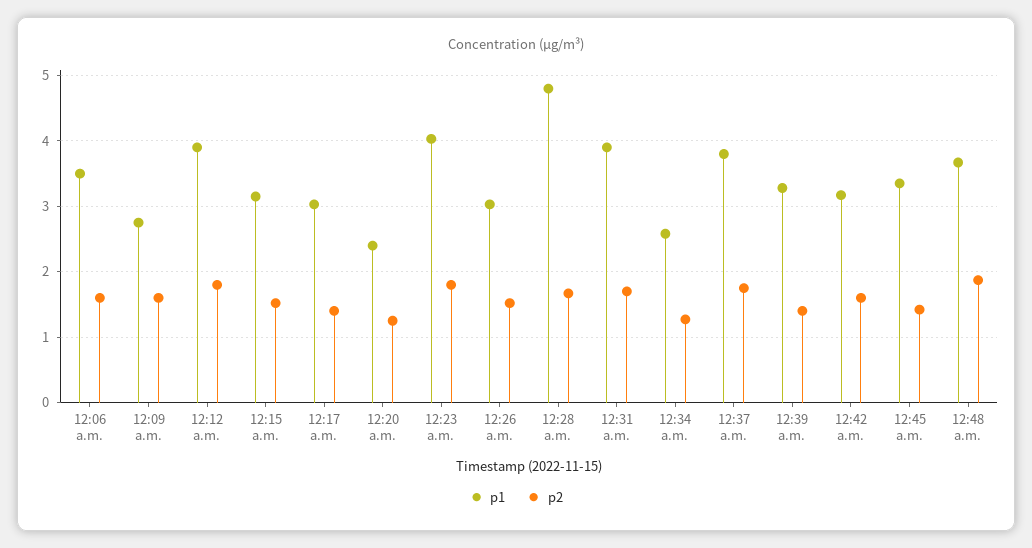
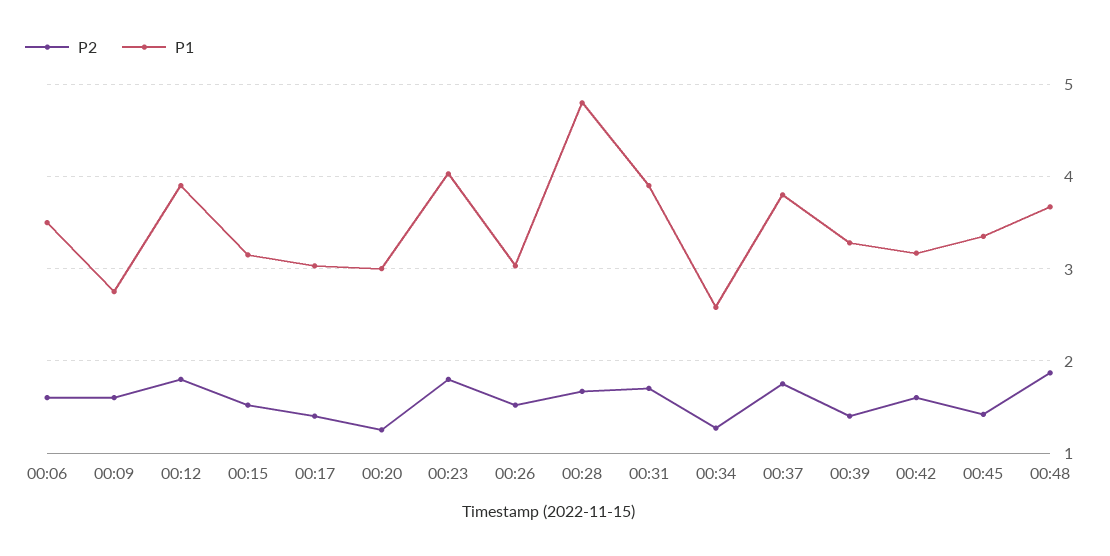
p1, 12:20 a.m.: 2.4 -> 3

